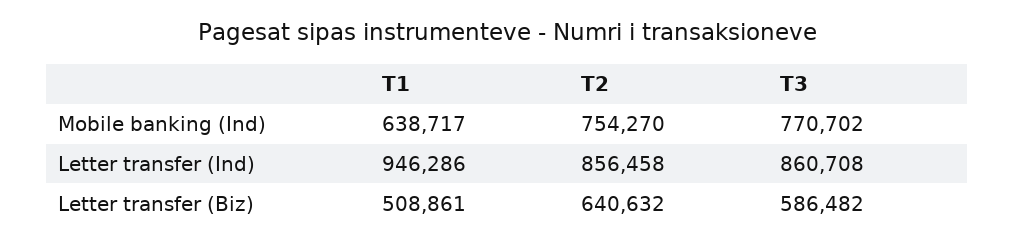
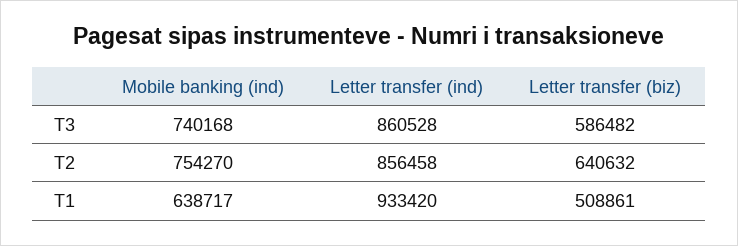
T3, Mobile banking (Ind): 770702 -> 740168
T1, Letter transfer (Ind): 946286 -> 933420
T3, Letter transfer (Ind): 860708 -> 860528

